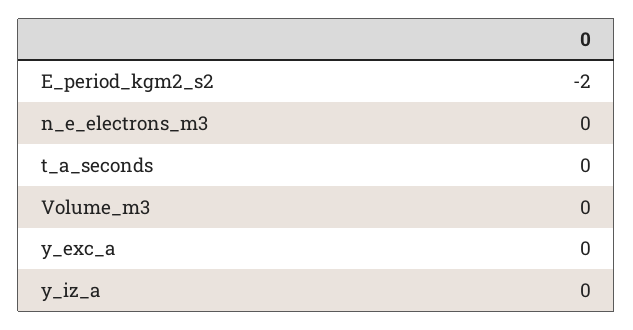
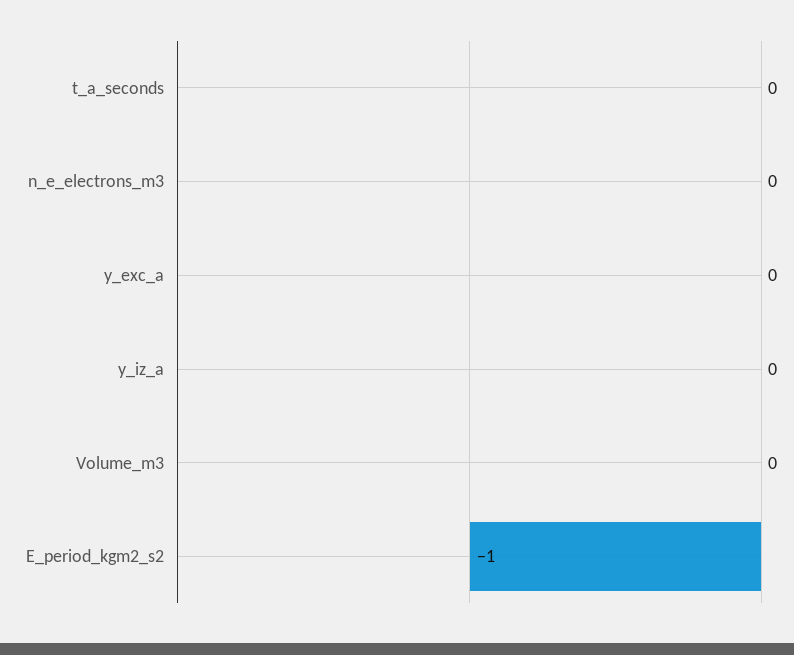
E_period_kgm2_s2: -2 -> -1

